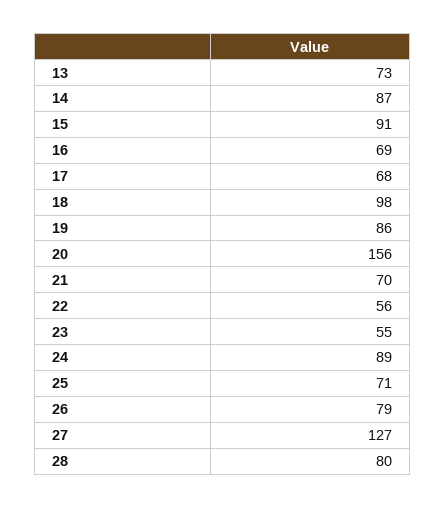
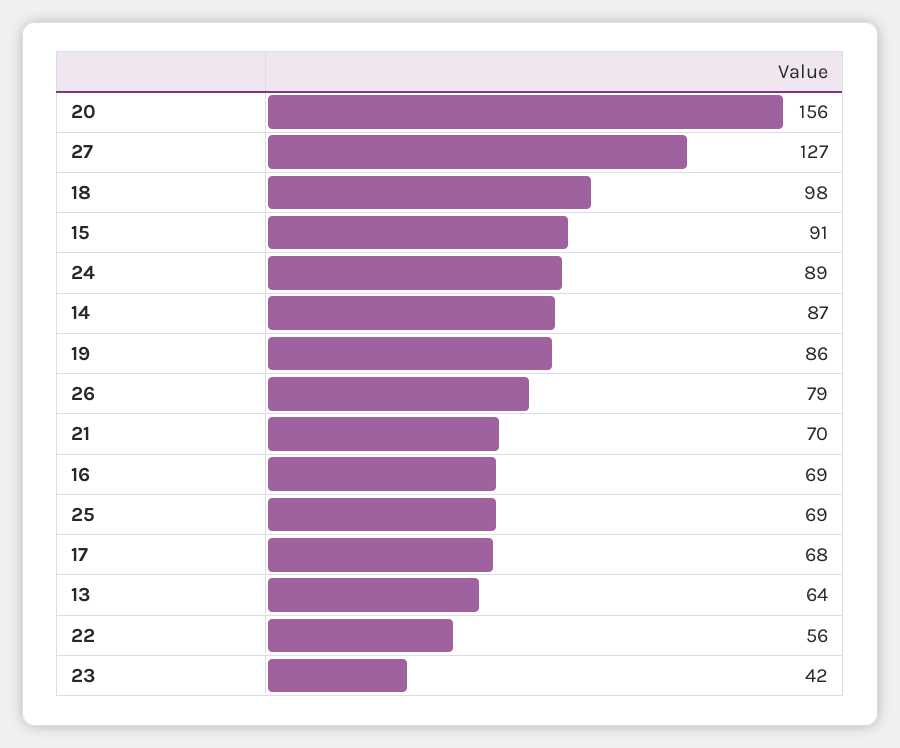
13: 73 -> 64
23: 55 -> 42
25: 71 -> 69
28: 80 -> none

